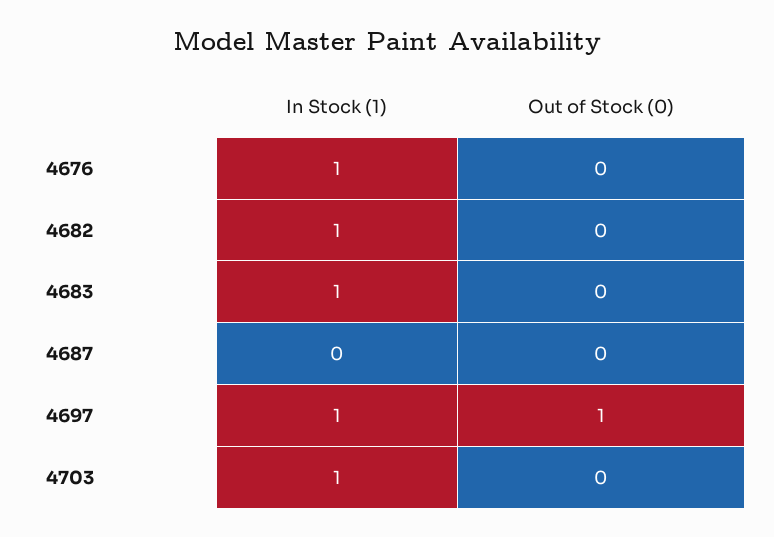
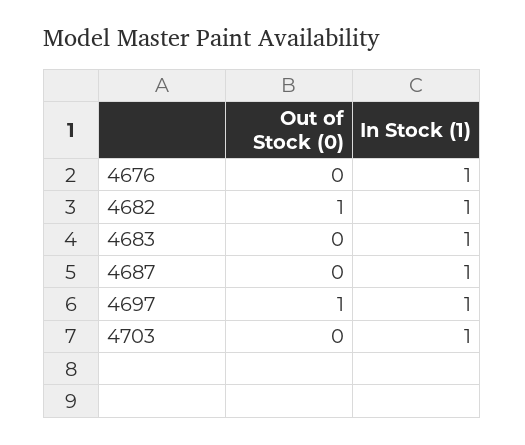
Out of Stock (0), 4682: 0 -> 1
In Stock (1), 4687: 0 -> 1

